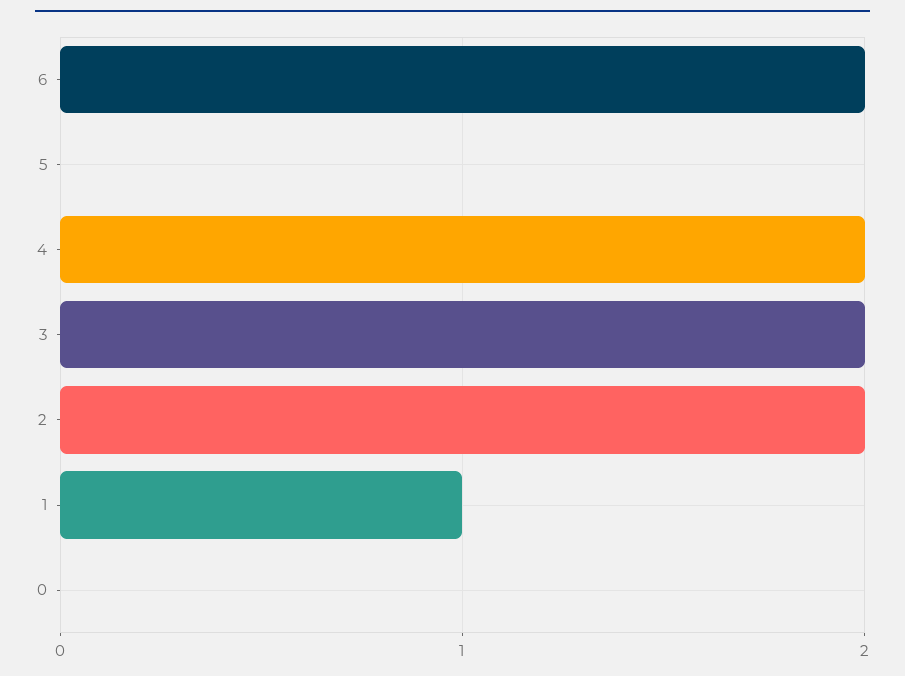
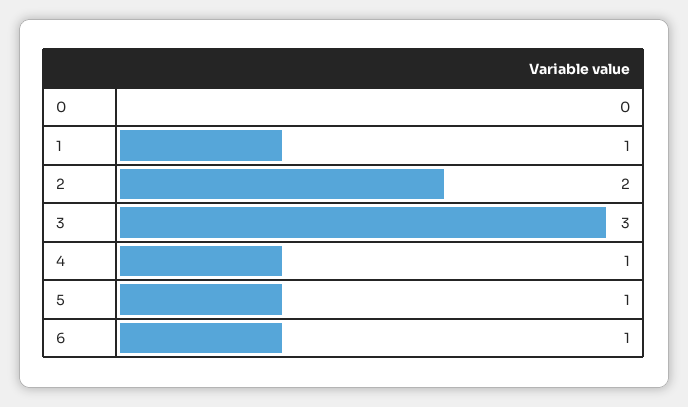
6: 2 -> 1
5: 0 -> 1
4: 2 -> 1
3: 2 -> 3

